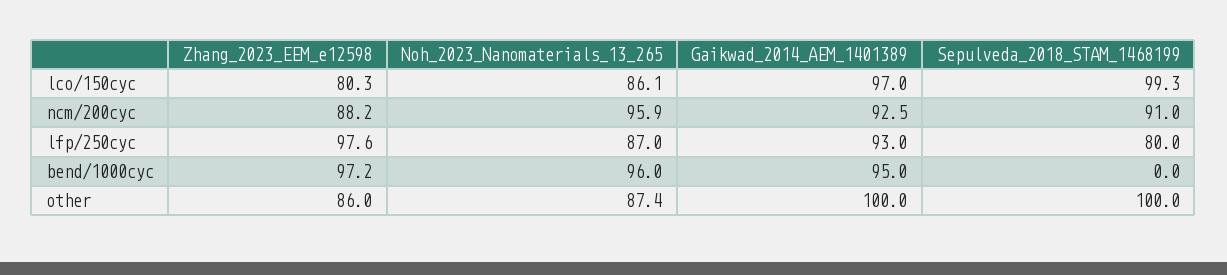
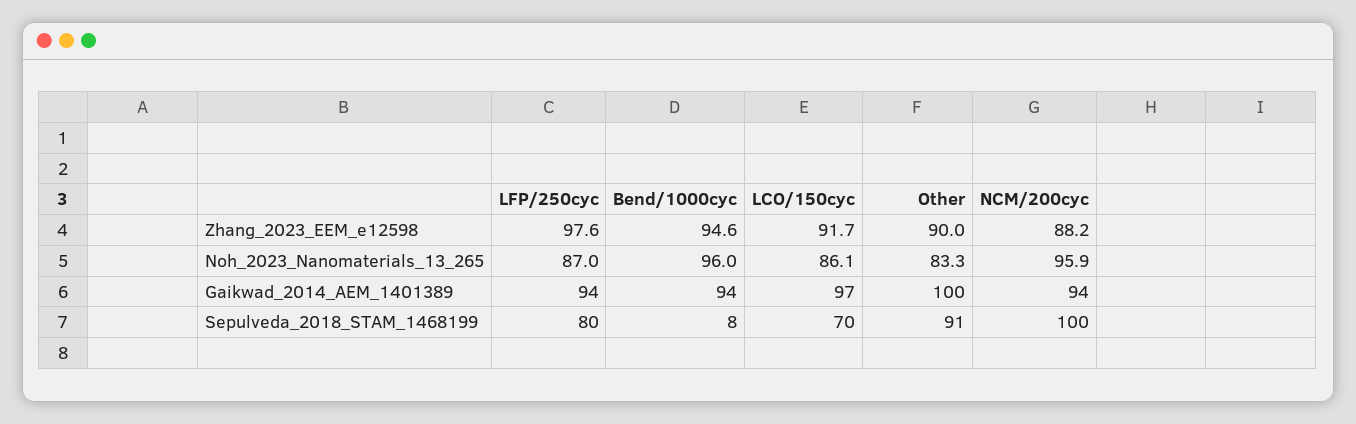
Zhang_2023_EEM_e12598, lco/150cyc: 80.3 -> 91.7
Sepulveda_2018_STAM_1468199, lco/150cyc: 99.3 -> 70
Gaikwad_2014_AEM_1401389, ncm/200cyc: 92.5 -> 94
Sepulveda_2018_STAM_1468199, ncm/200cyc: 91 -> 100
Gaikwad_2014_AEM_1401389, lfp/250cyc: 93 -> 94
Zhang_2023_EEM_e12598, bend/1000cyc: 97.2 -> 94.6
Gaikwad_2014_AEM_1401389, bend/1000cyc: 95 -> 94
Sepulveda_2018_STAM_1468199, bend/1000cyc: 0 -> 8
Zhang_2023_EEM_e12598, other: 86 -> 90
Noh_2023_Nanomaterials_13_265, other: 87.4 -> 83.3
Sepulveda_2018_STAM_1468199, other: 100 -> 91

